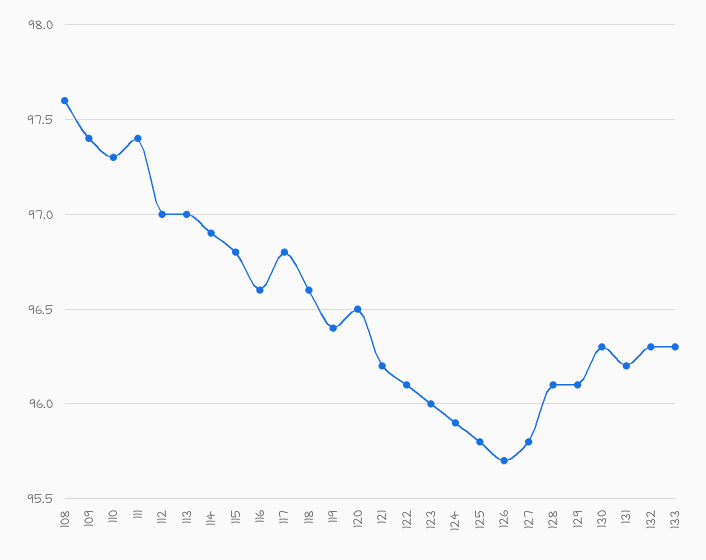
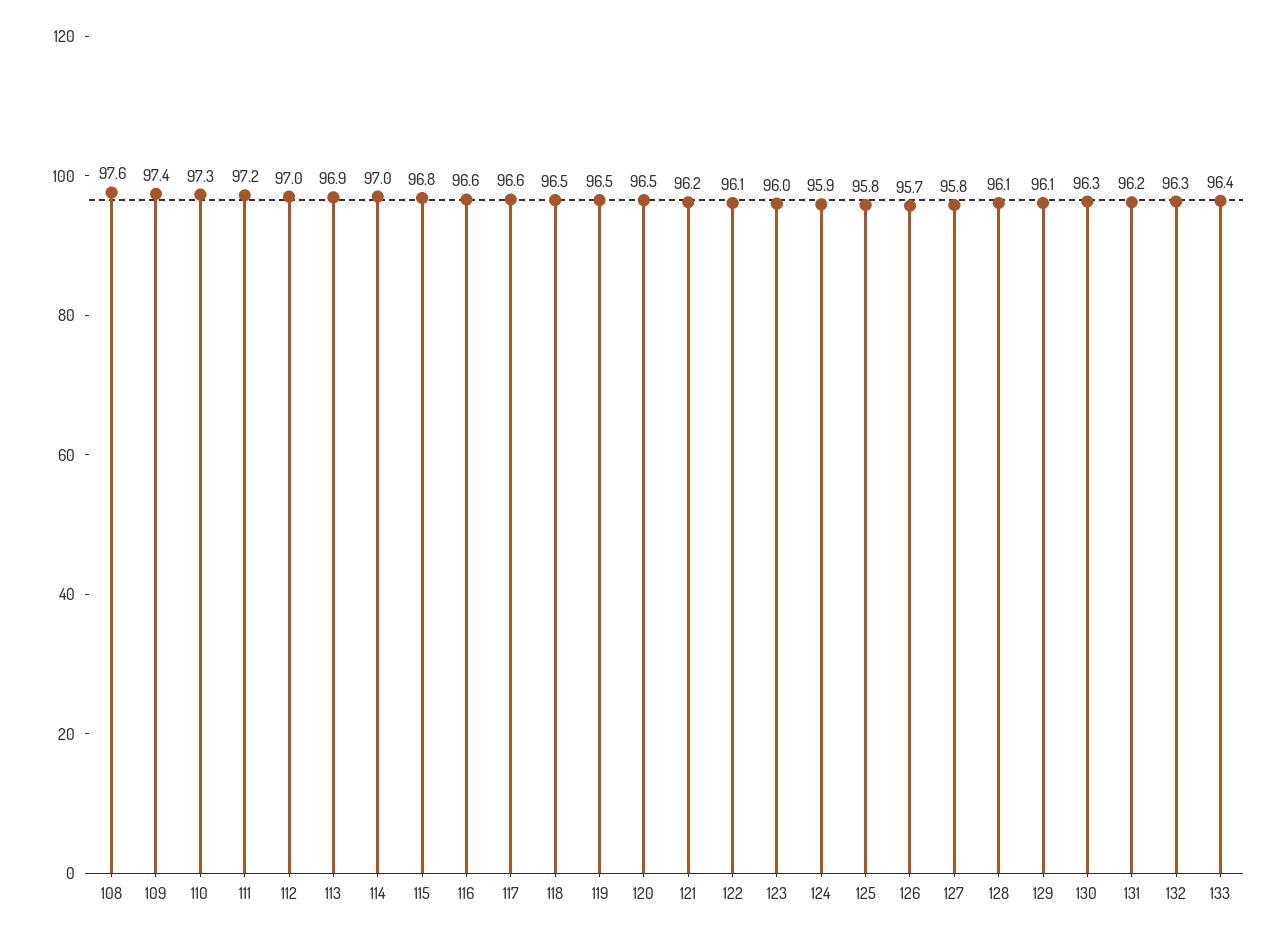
111: 97.4 -> 97.2
113: 97 -> 96.9
114: 96.9 -> 97
117: 96.8 -> 96.6
118: 96.6 -> 96.5
119: 96.4 -> 96.5
133: 96.3 -> 96.4

